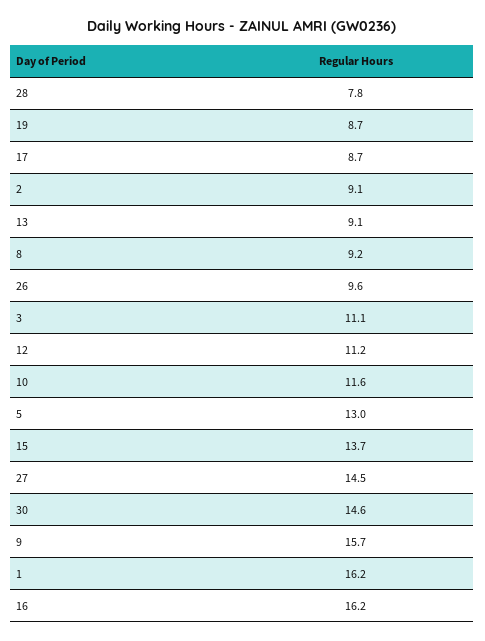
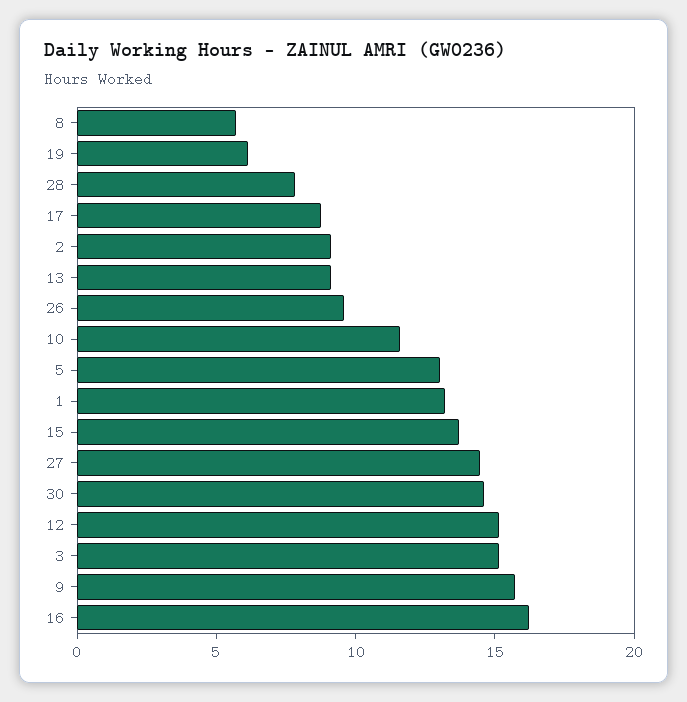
19: 8.7 -> 6
8: 9.2 -> 6
3: 11.1 -> 15
12: 11.2 -> 15
1: 16.2 -> 13

